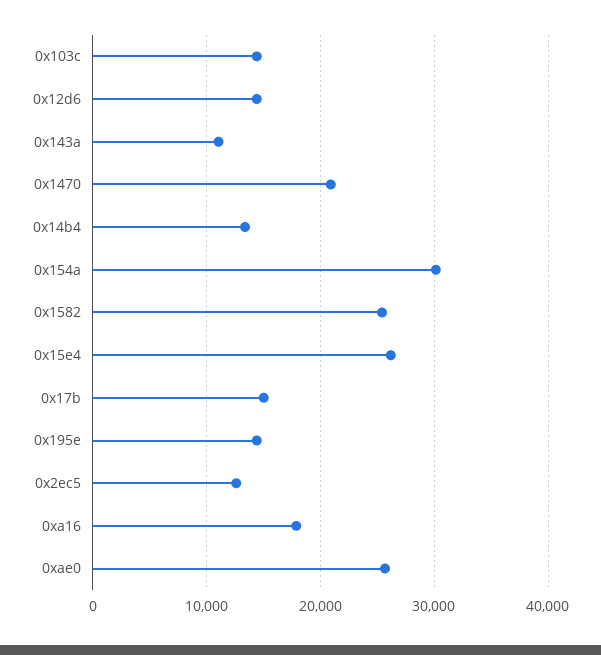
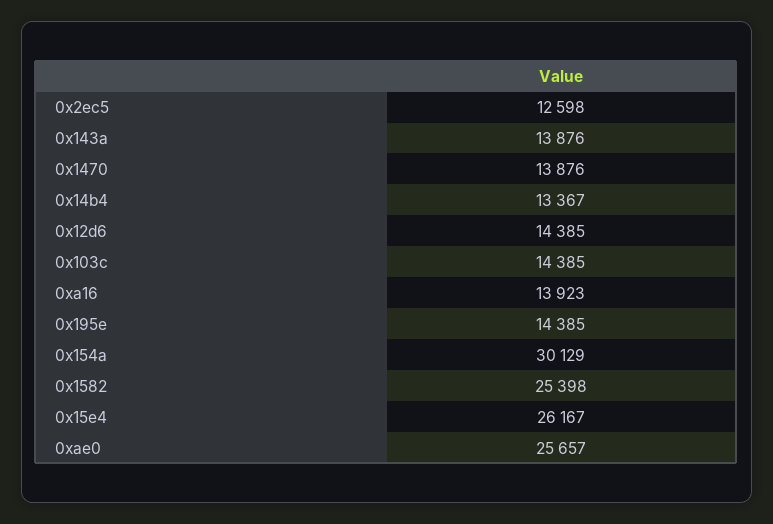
0x143a: 11000 -> 13876
0x1470: 21000 -> 13876
0x17b: 15000 -> none
0xa16: 18000 -> 13923

